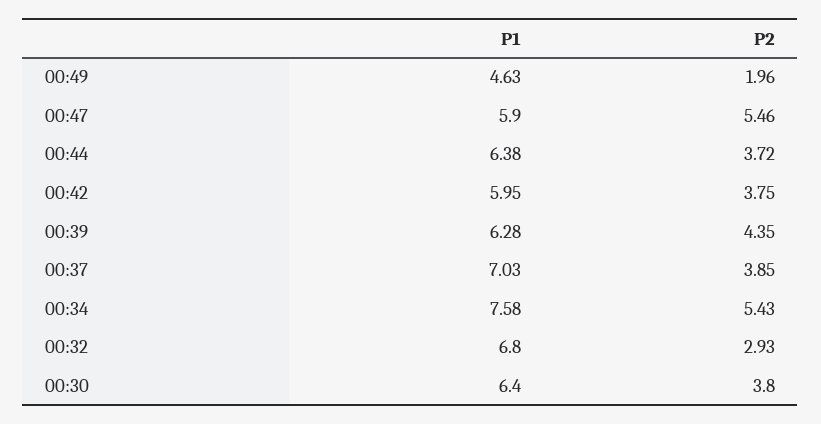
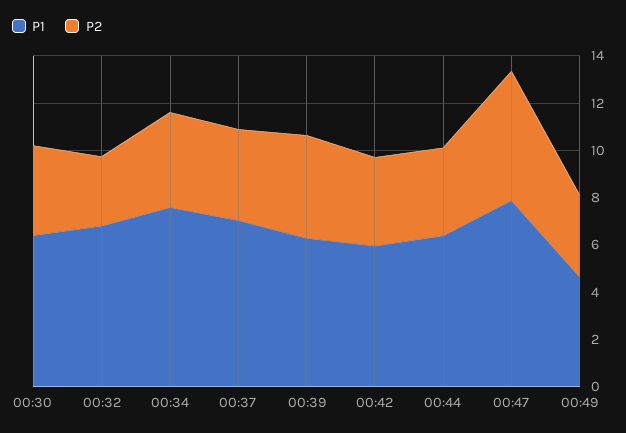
P2, 00:49: 1.96 -> 3.5
P1, 00:47: 5.9 -> 8
P2, 00:34: 5.43 -> 4

